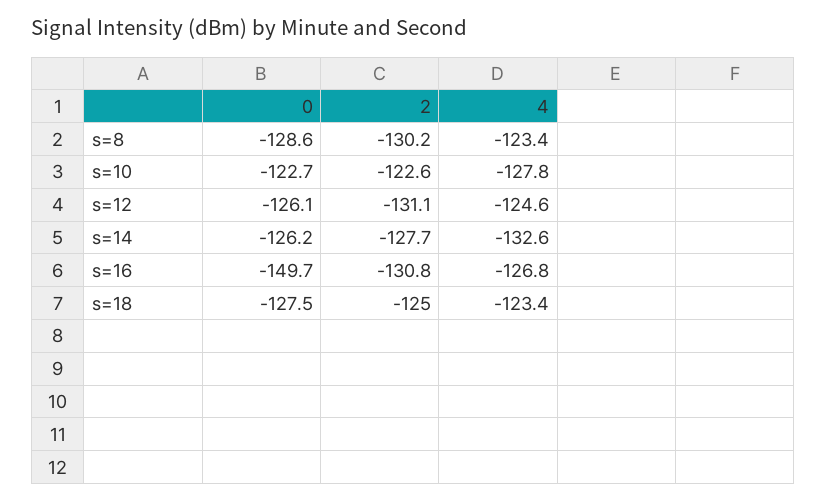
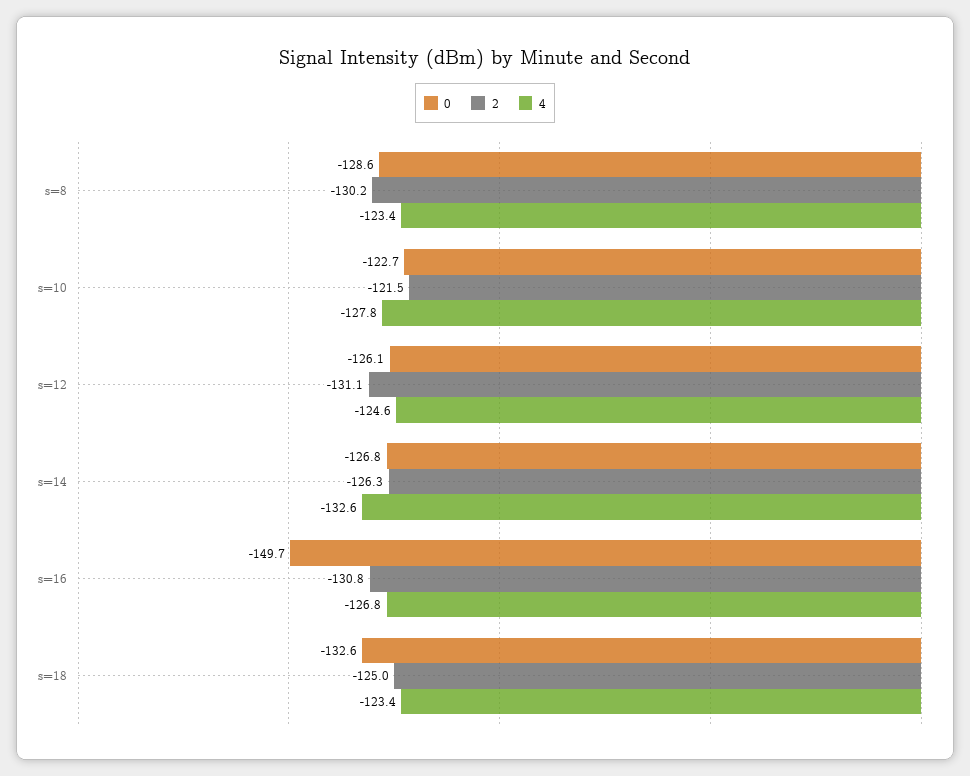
2, s=10: -122.6 -> -121.5
0, s=14: -126.2 -> -126.8
2, s=14: -127.7 -> -126.3
0, s=18: -127.5 -> -132.6

